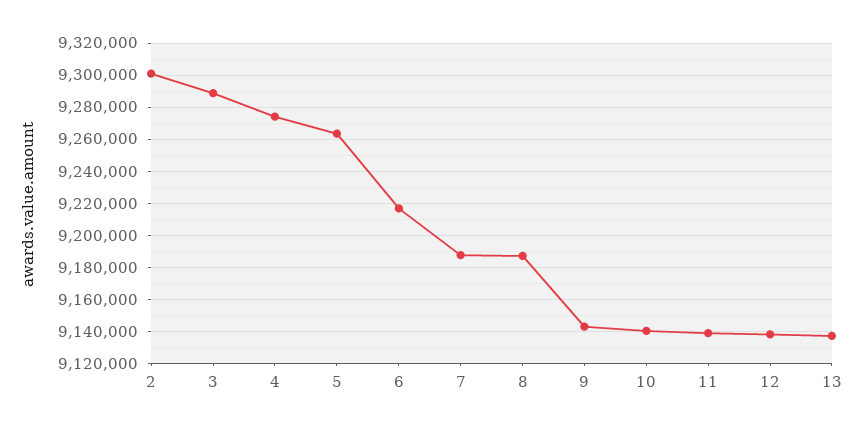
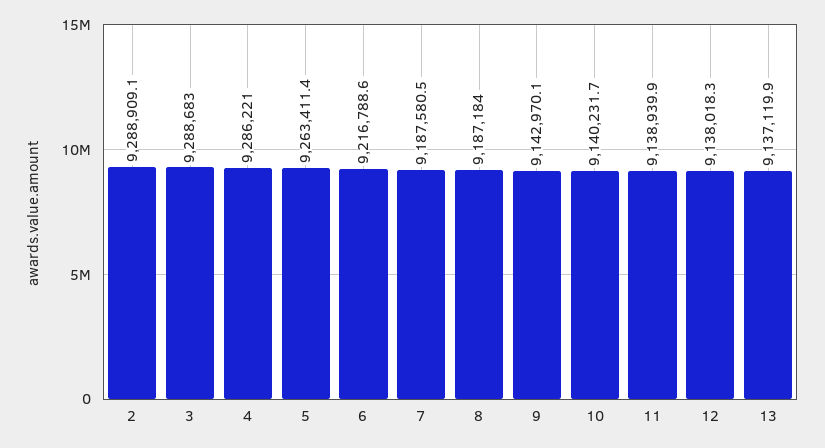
2: 9300000 -> 9288909.1
4: 9275000 -> 9286221

